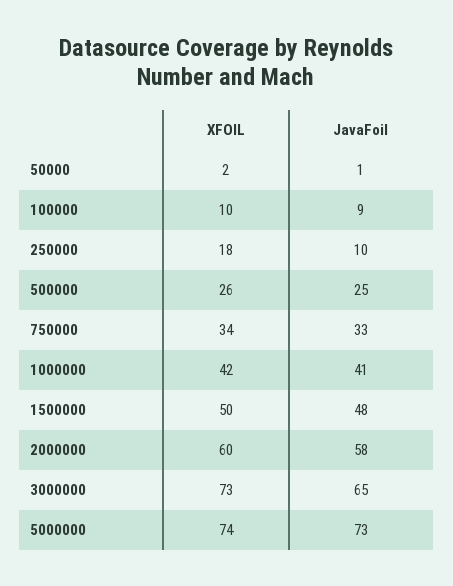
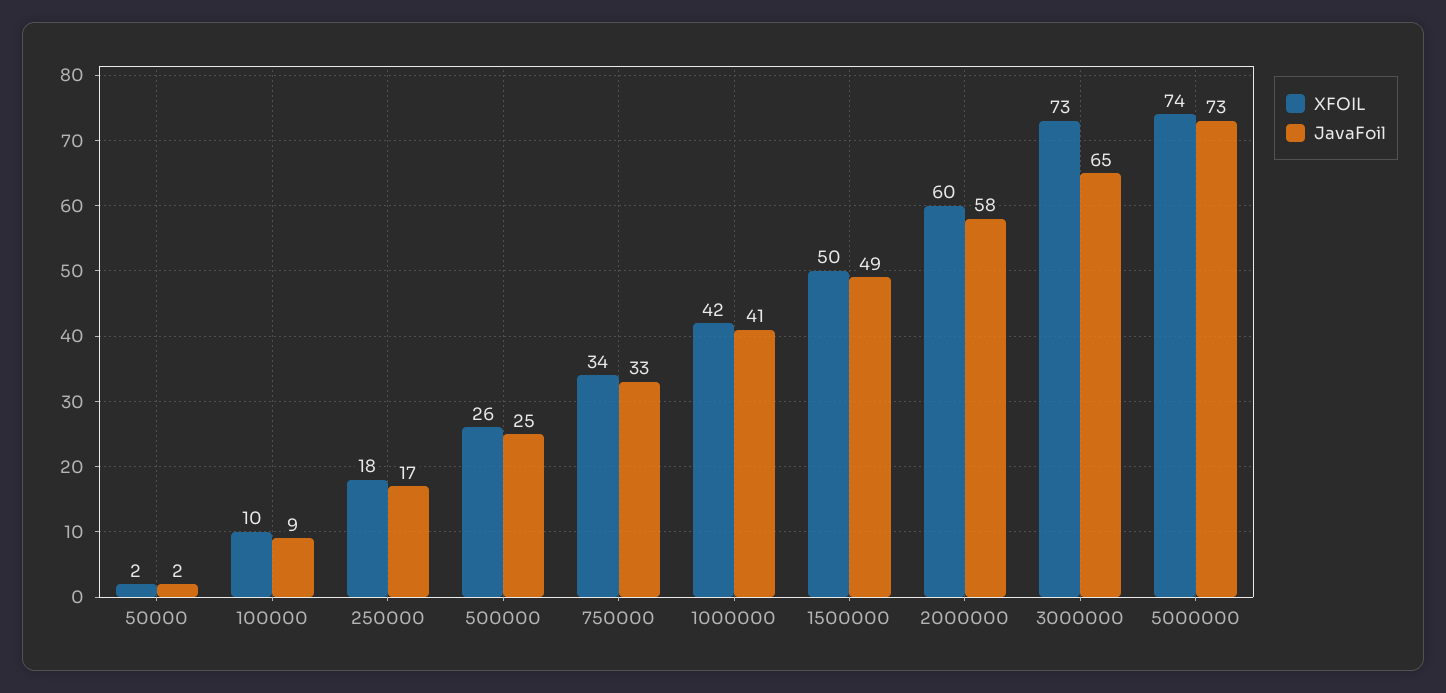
JavaFoil, 50000: 1 -> 2
JavaFoil, 250000: 10 -> 17
JavaFoil, 1500000: 48 -> 49

